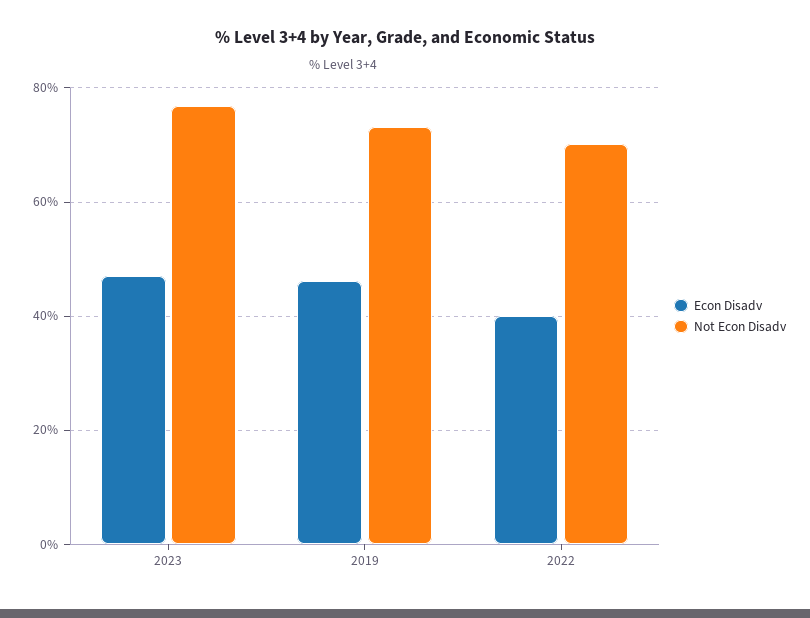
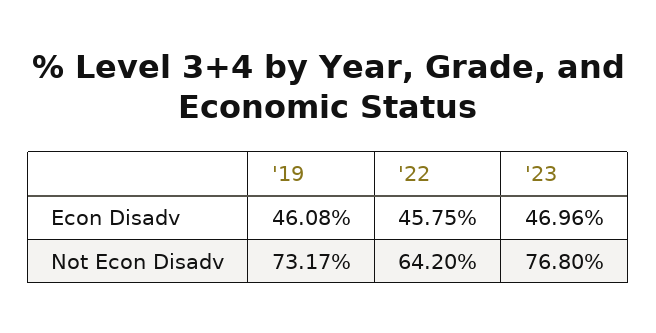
Econ Disadv, 2022: 40 -> 45.75
Not Econ Disadv, 2022: 70 -> 64.2

